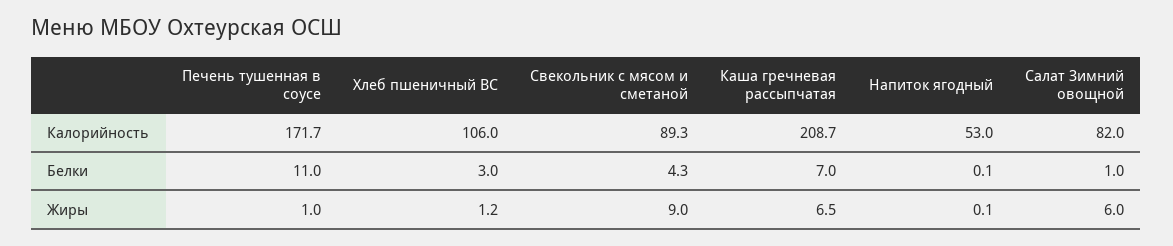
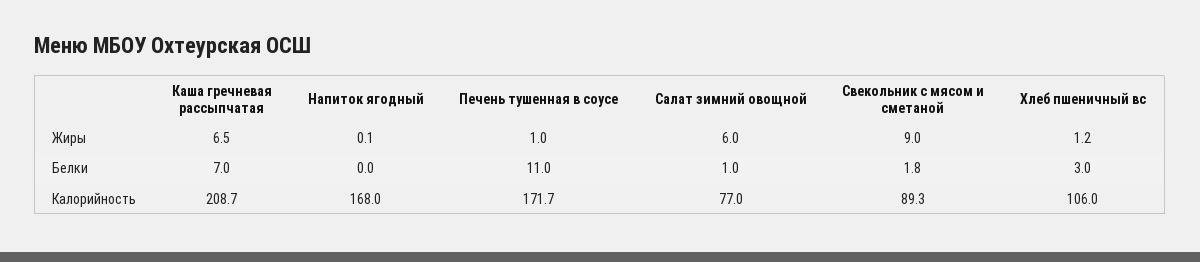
Напиток ягодный, Калорийность: 53 -> 168
Салат Зимний овощной, Калорийность: 82 -> 77
Свекольник с мясом и сметаной, Белки: 4.3 -> 1.8
Напиток ягодный, Белки: 0.1 -> 0

